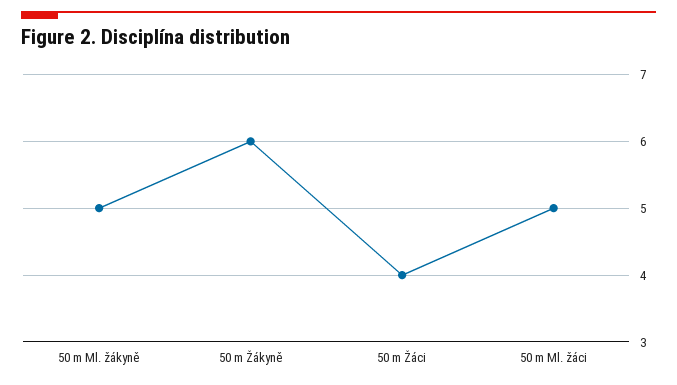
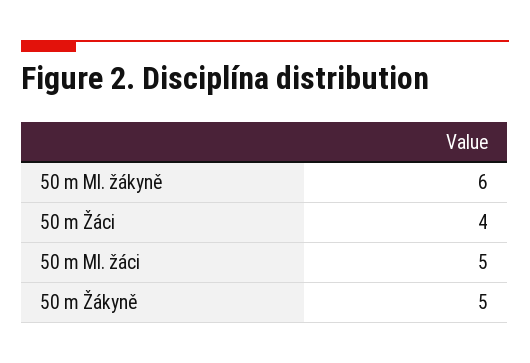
50 m Ml. žákyně: 5 -> 6
50 m Žákyně: 6 -> 5

